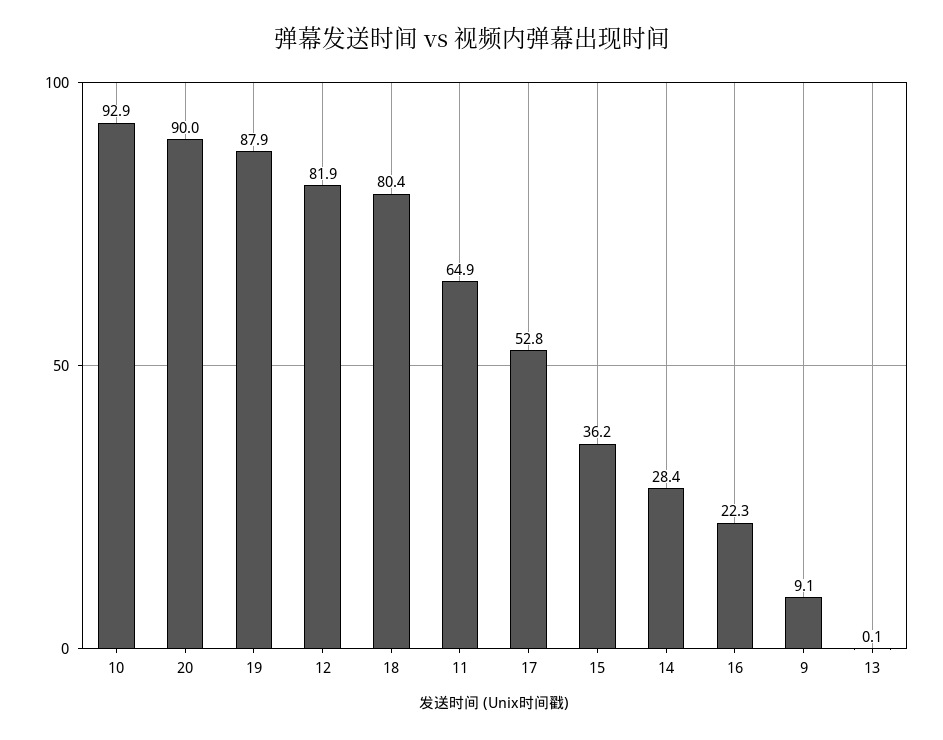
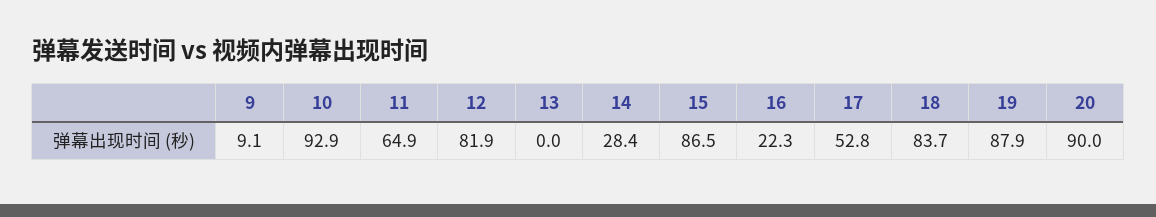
18: 80.4 -> 83.7
15: 36.2 -> 86.5
13: 0.1 -> 0

